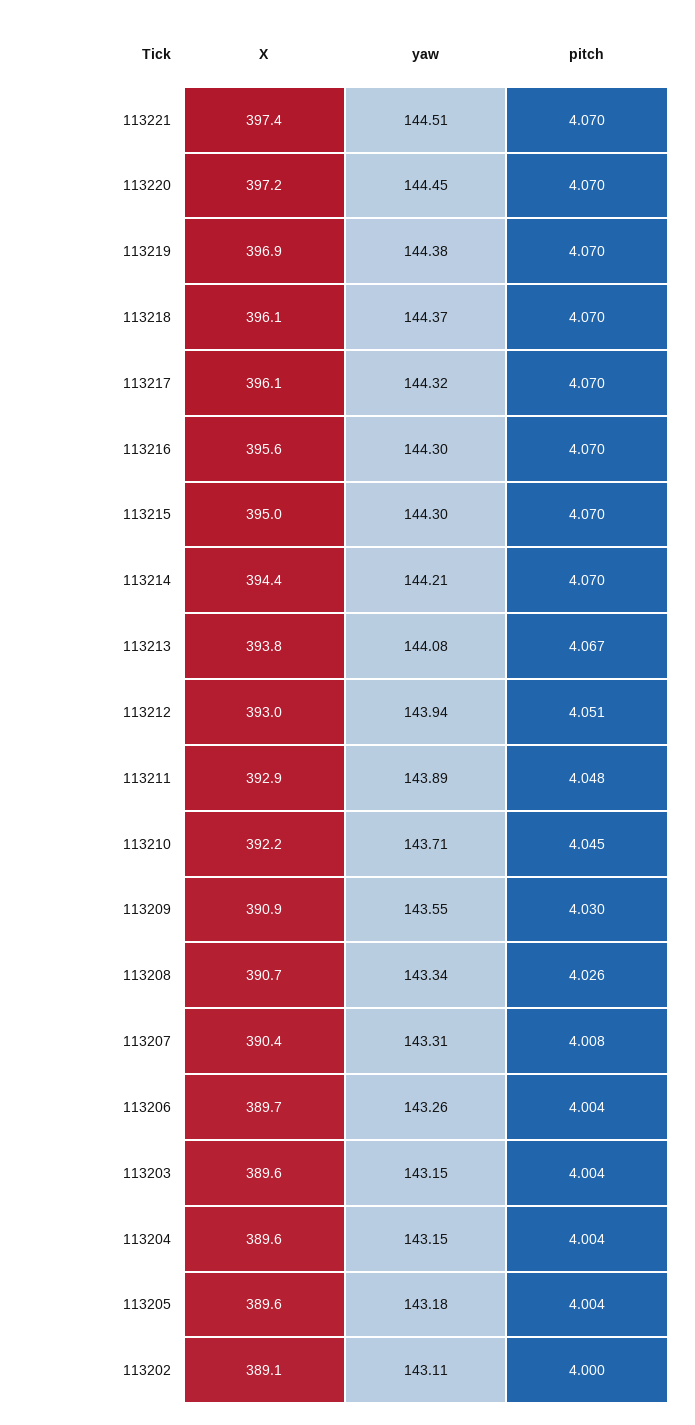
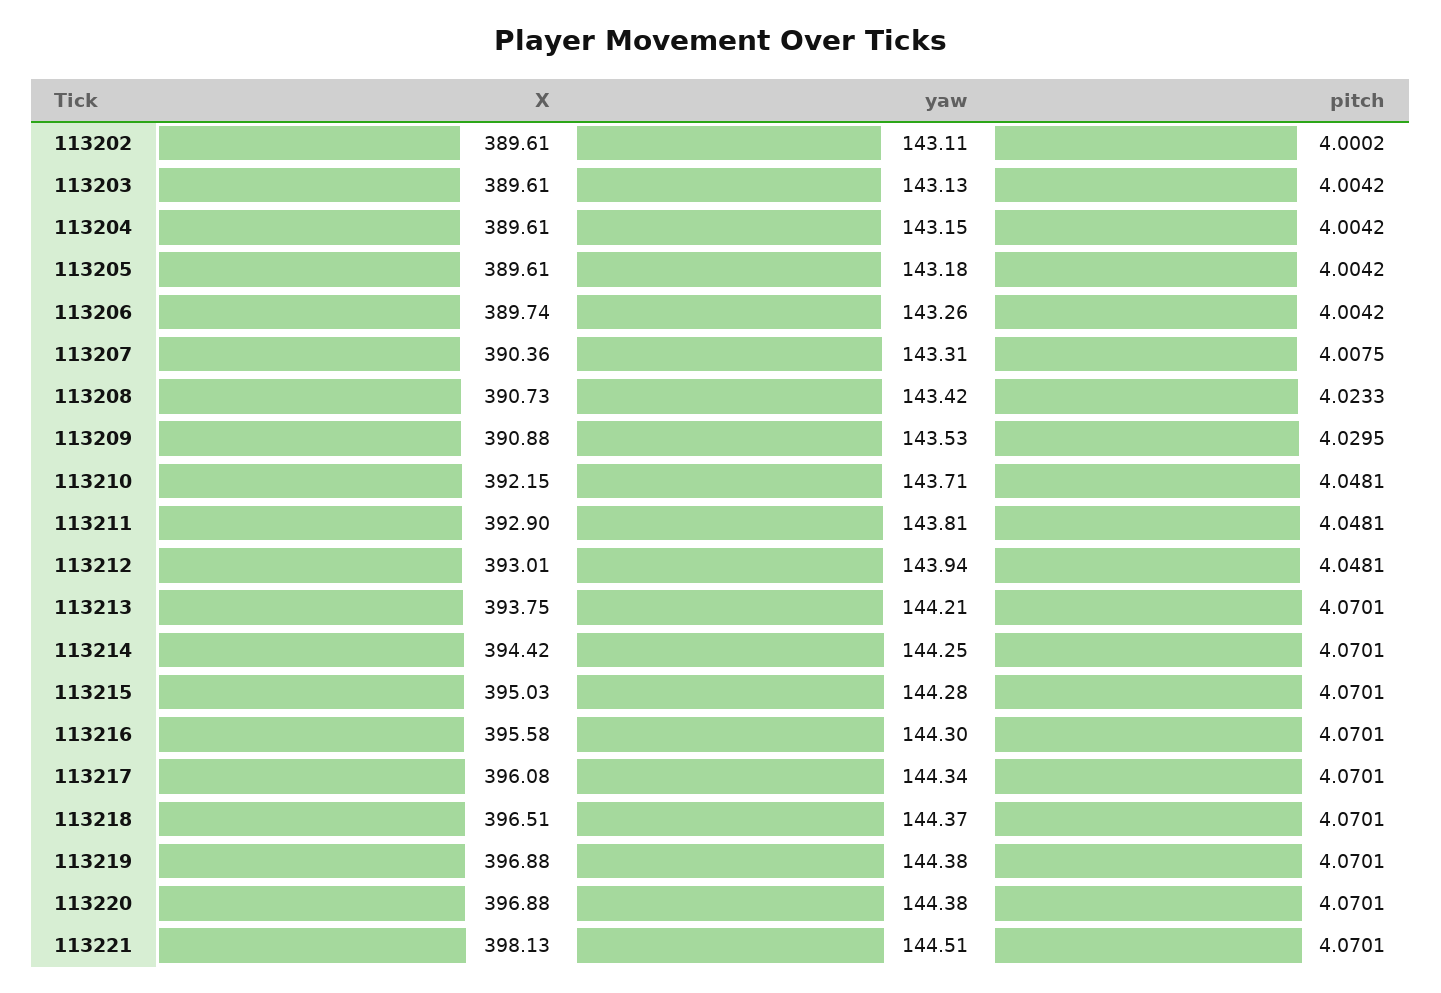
X, 113221: 397.4 -> 398.13
X, 113220: 397.2 -> 396.88
yaw, 113220: 144.45 -> 144.38
X, 113218: 396.1 -> 396.51
yaw, 113217: 144.32 -> 144.34
yaw, 113215: 144.3 -> 144.28
yaw, 113214: 144.21 -> 144.25
yaw, 113213: 144.08 -> 144.21
pitch, 113213: 4.067 -> 4.0701
pitch, 113212: 4.051 -> 4.0481
yaw, 113211: 143.89 -> 143.81
pitch, 113210: 4.045 -> 4.0481
yaw, 113209: 143.55 -> 143.53
yaw, 113208: 143.34 -> 143.42
pitch, 113208: 4.026 -> 4.0233
yaw, 113203: 143.15 -> 143.13
X, 113202: 389.1 -> 389.61

